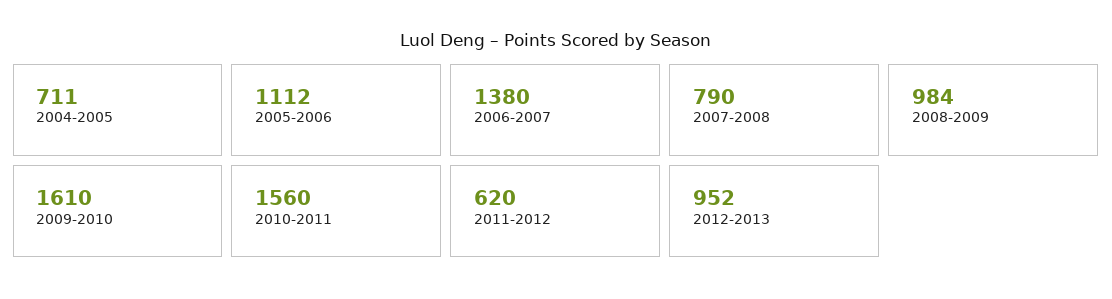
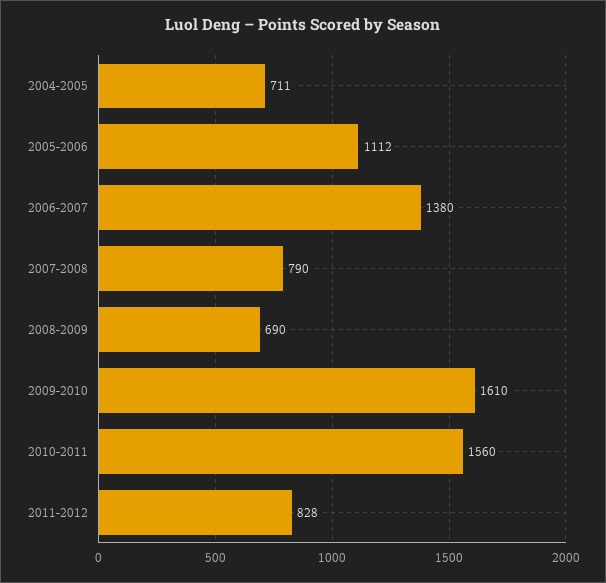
2008-2009: 984 -> 690
2011-2012: 620 -> 828
2012-2013: 952 -> none

